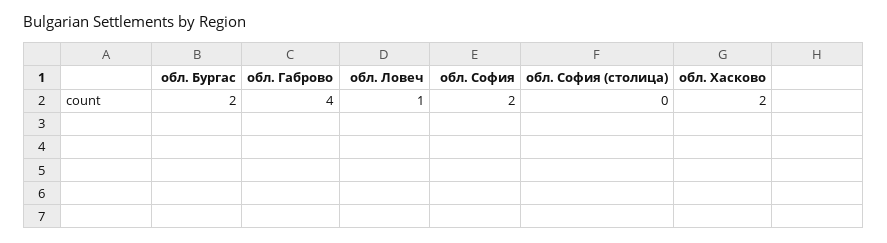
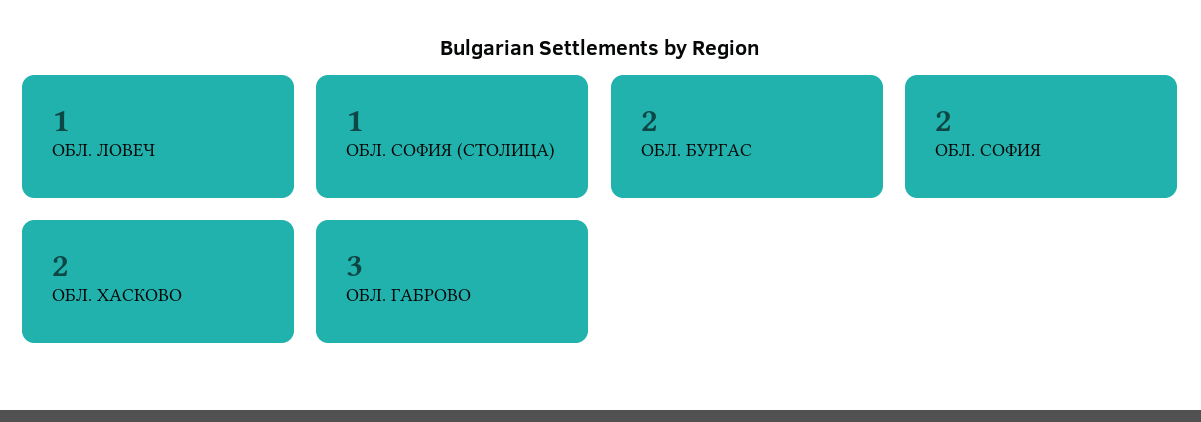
обл. Габрово: 4 -> 3
обл. София (столица): 0 -> 1

